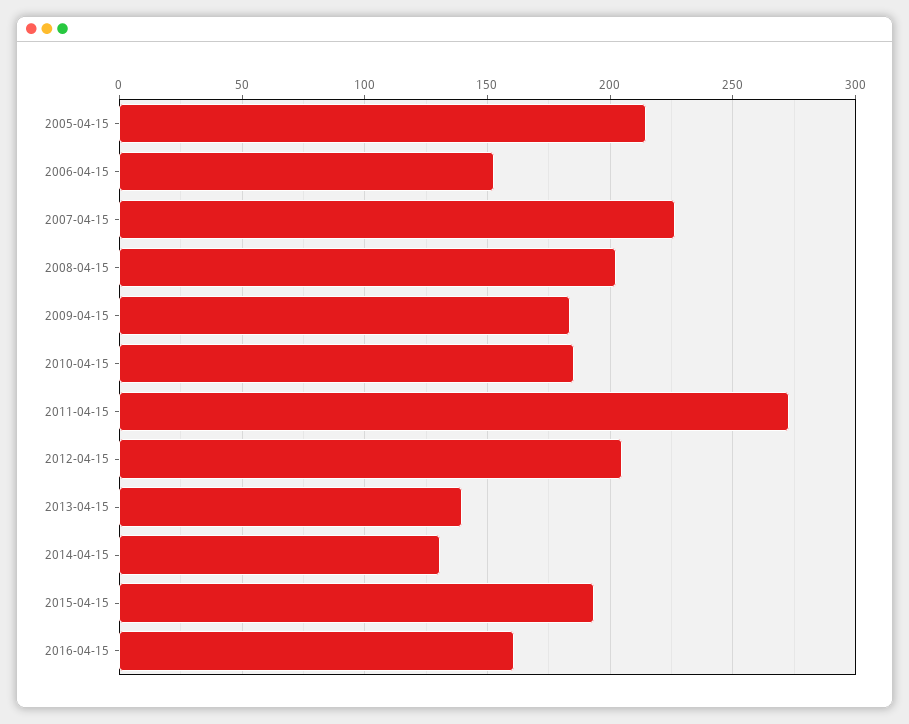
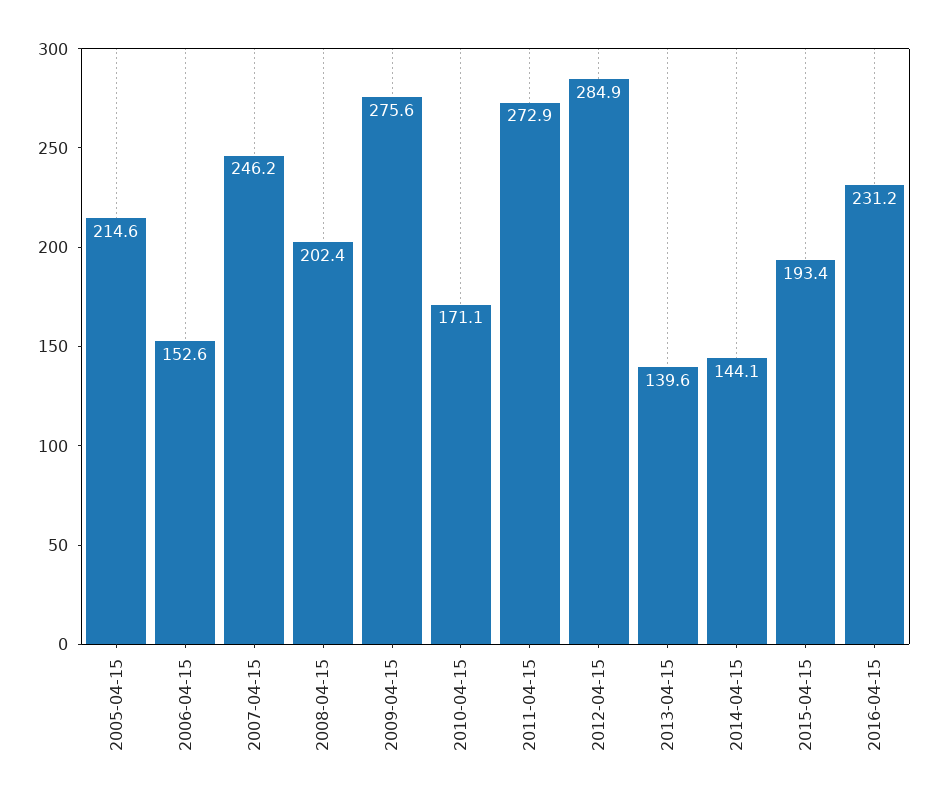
2007-04-15: 225 -> 246.2
2009-04-15: 185 -> 275.6
2010-04-15: 185 -> 171.1
2012-04-15: 205 -> 284.9
2014-04-15: 130 -> 144.1
2016-04-15: 160 -> 231.2

